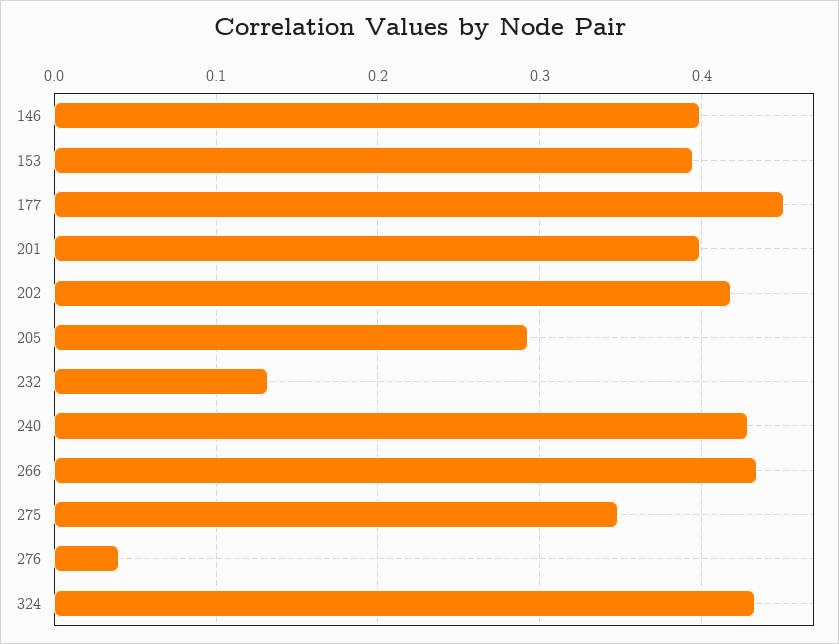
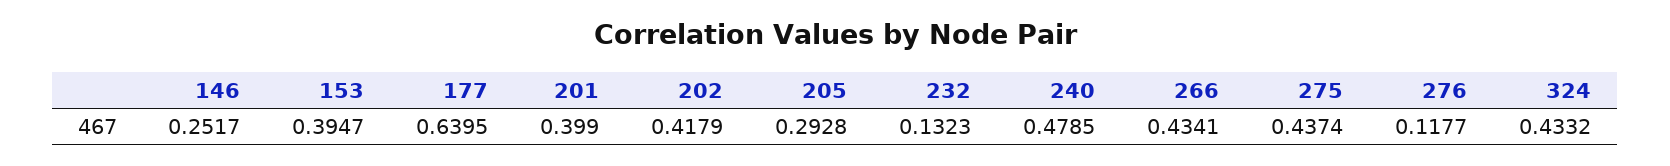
146: 0.4 -> 0.2517
177: 0.45 -> 0.6395
240: 0.43 -> 0.4785
275: 0.35 -> 0.4374
276: 0.04 -> 0.1177

